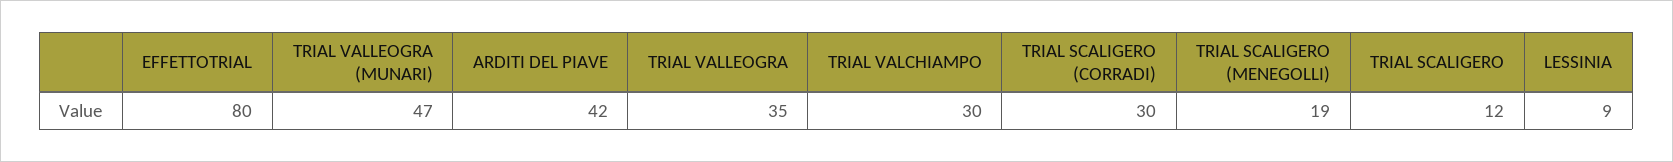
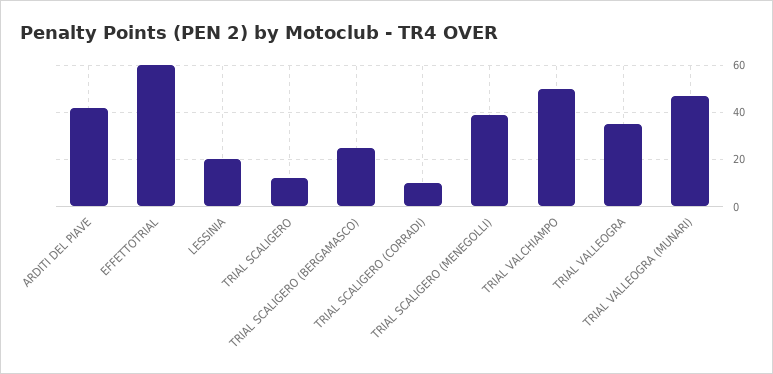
EFFETTOTRIAL: 80 -> 60
TRIAL VALCHIAMPO: 30 -> 50
TRIAL SCALIGERO (CORRADI): 30 -> 10
TRIAL SCALIGERO (MENEGOLLI): 19 -> 40
LESSINIA: 9 -> 20
TRIAL SCALIGERO (BERGAMASCO): none -> 25

